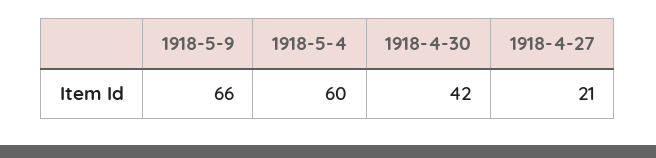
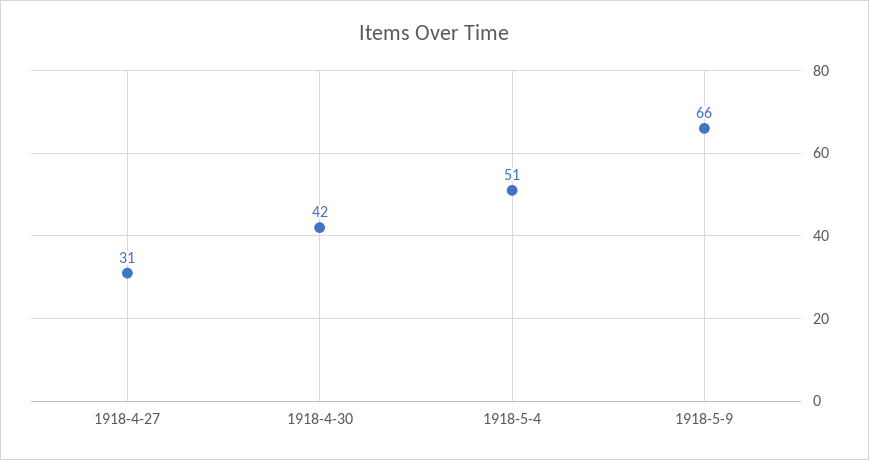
1918-5-4: 60 -> 51
1918-4-27: 21 -> 31

